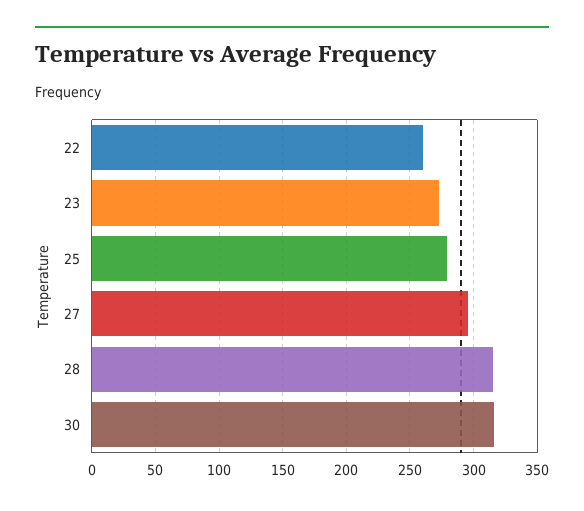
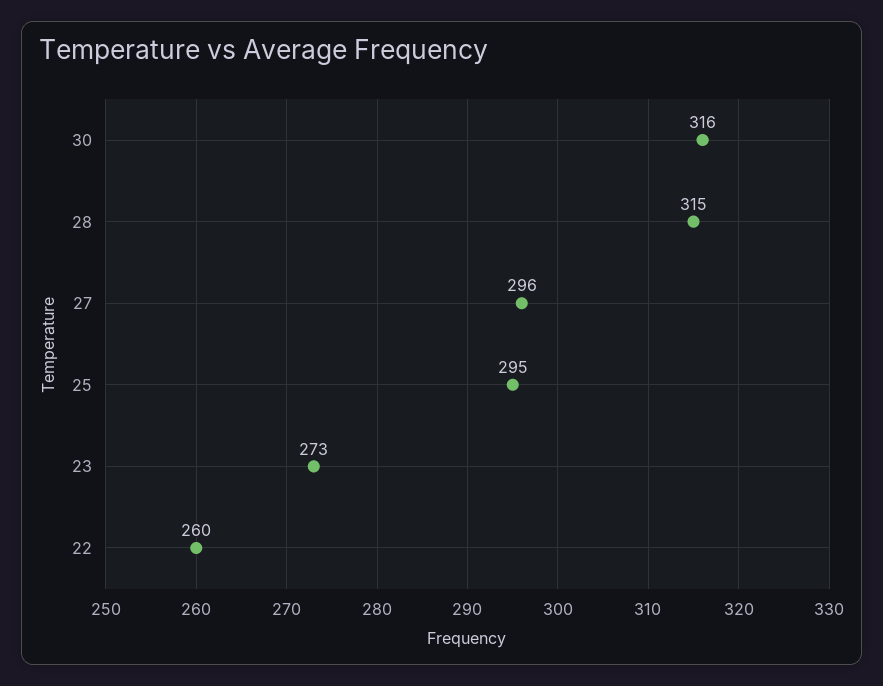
25: 280 -> 295

